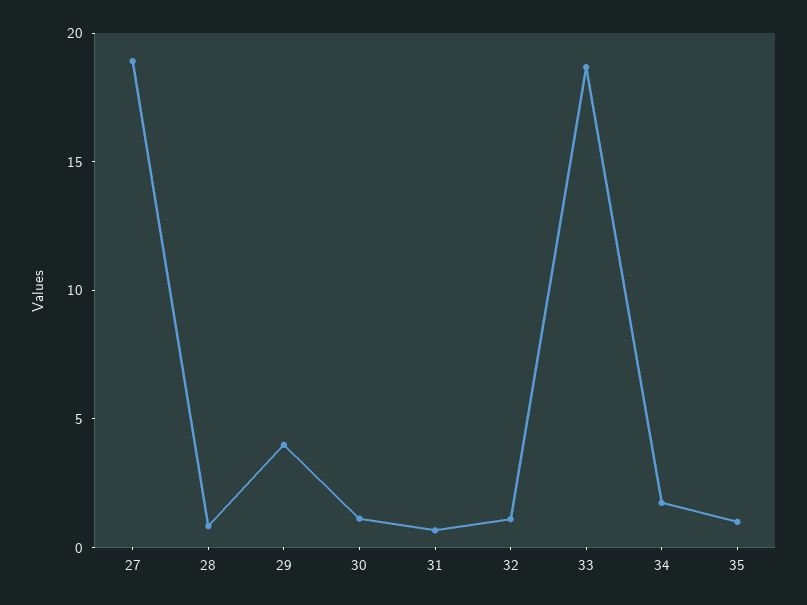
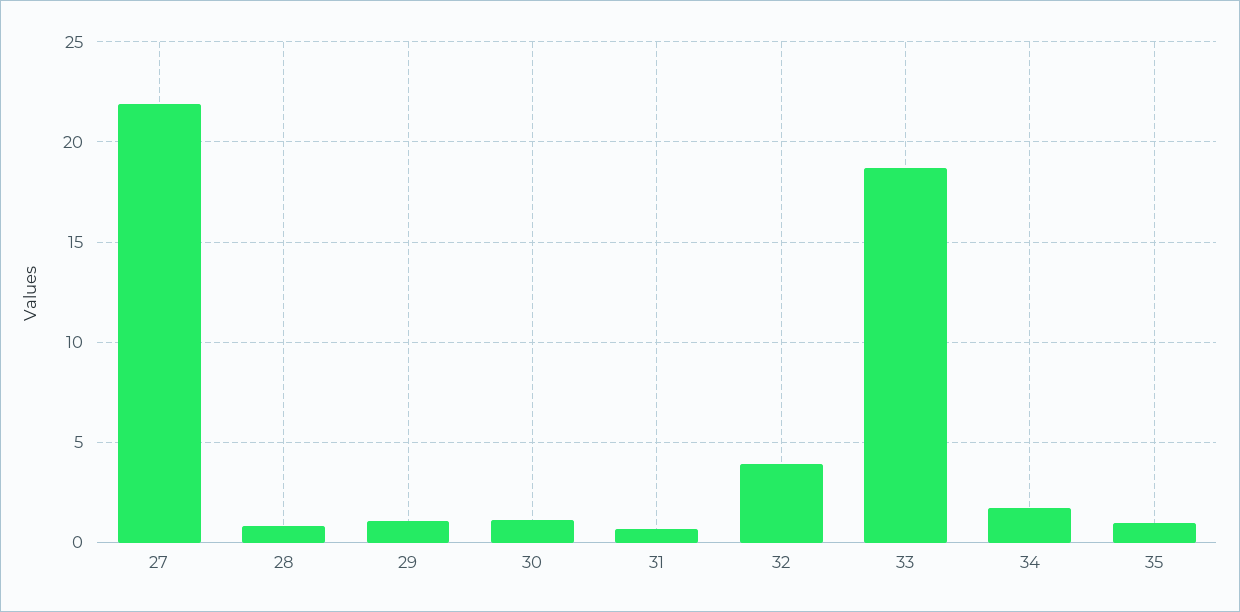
27: 19 -> 22
29: 4 -> 1
32: 1 -> 4

